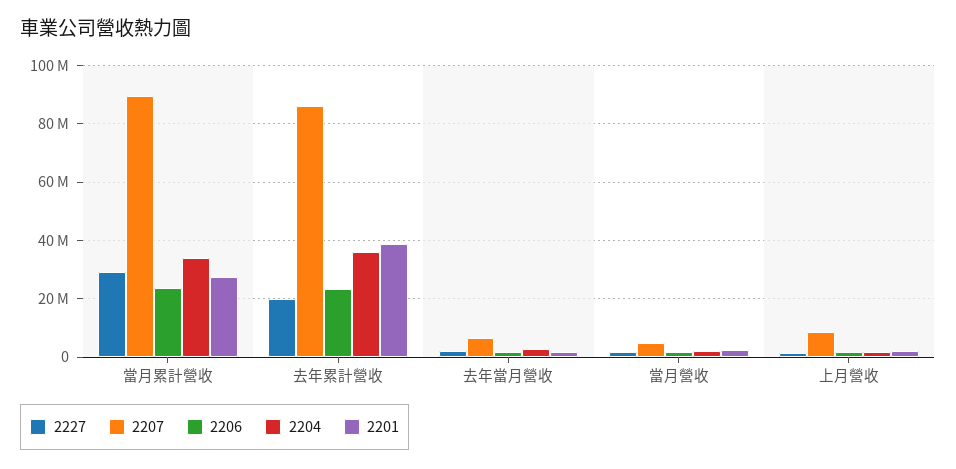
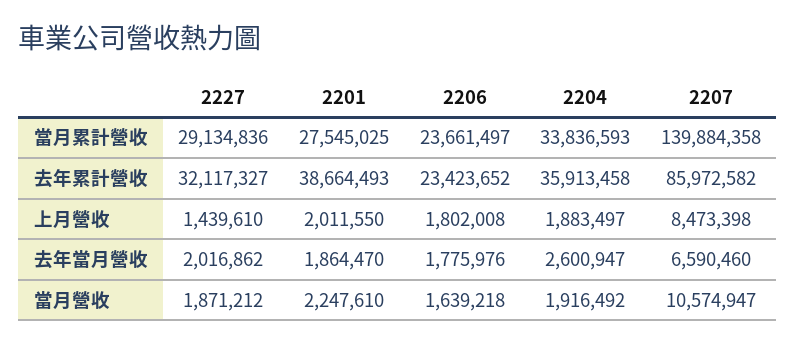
2207, 當月累計營收: 90000000 -> 139884358
2227, 去年累計營收: 20000000 -> 32117327
2207, 當月營收: 5000000 -> 10574947

